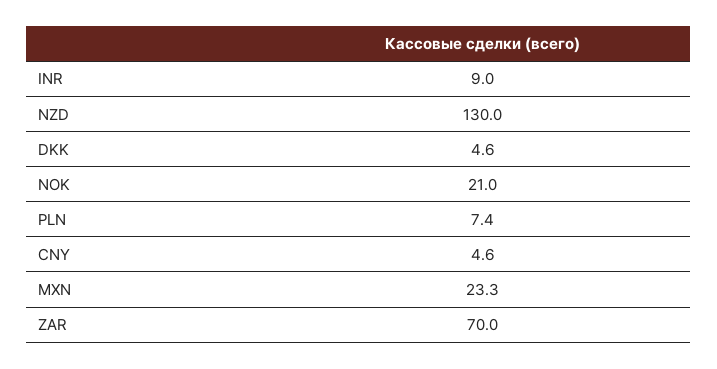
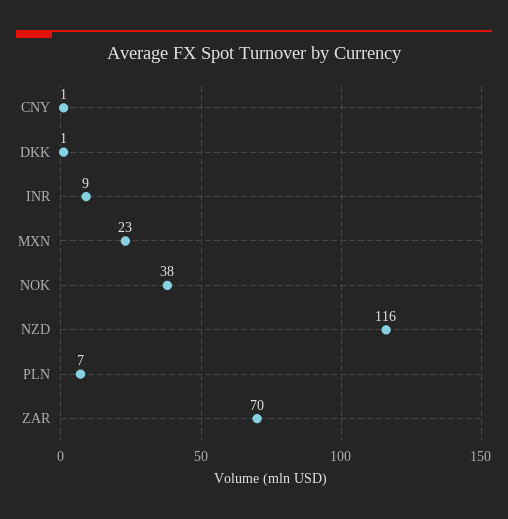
NZD: 130 -> 116
DKK: 4.6 -> 1
NOK: 21 -> 38
CNY: 4.6 -> 1

